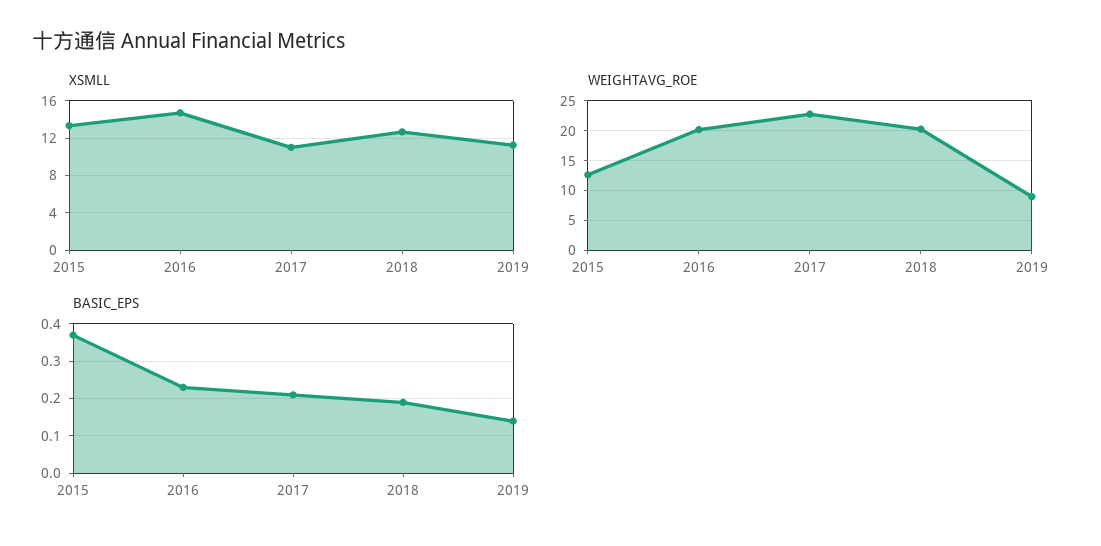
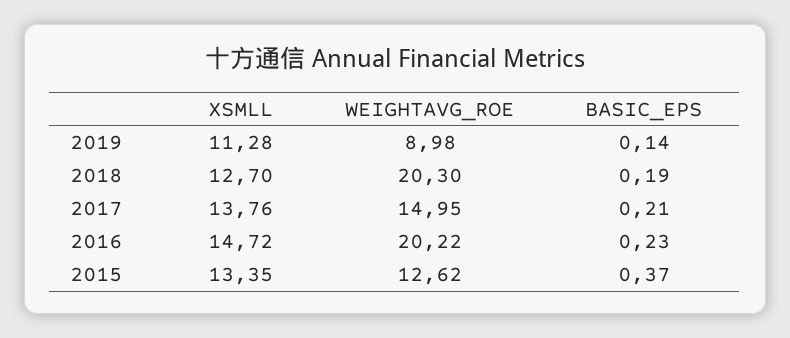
XSMLL, 2017: 11 -> 13.76
WEIGHTAVG_ROE, 2017: 22.5 -> 14.95

